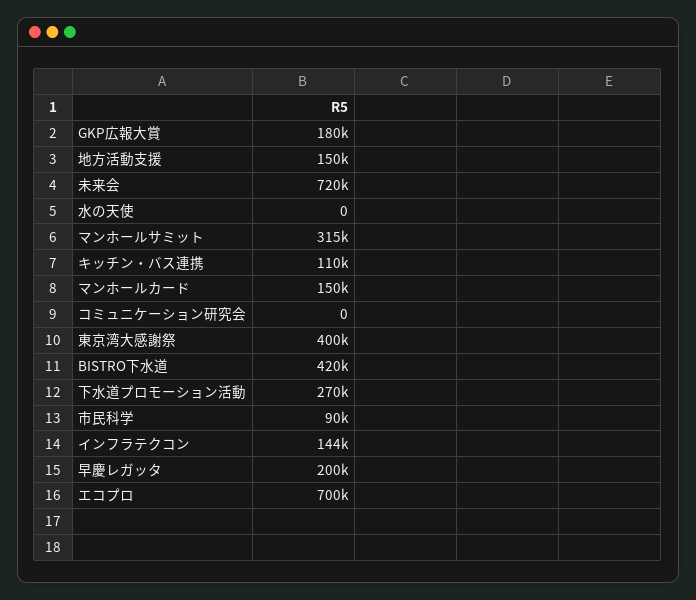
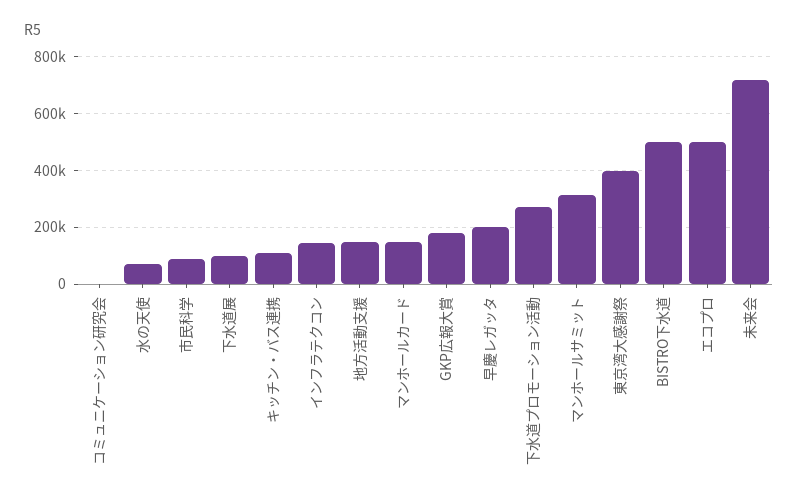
水の天使: 0 -> 75000
BISTRO下水道: 420000 -> 500000
エコプロ: 700000 -> 500000
下水道展: none -> 100000

